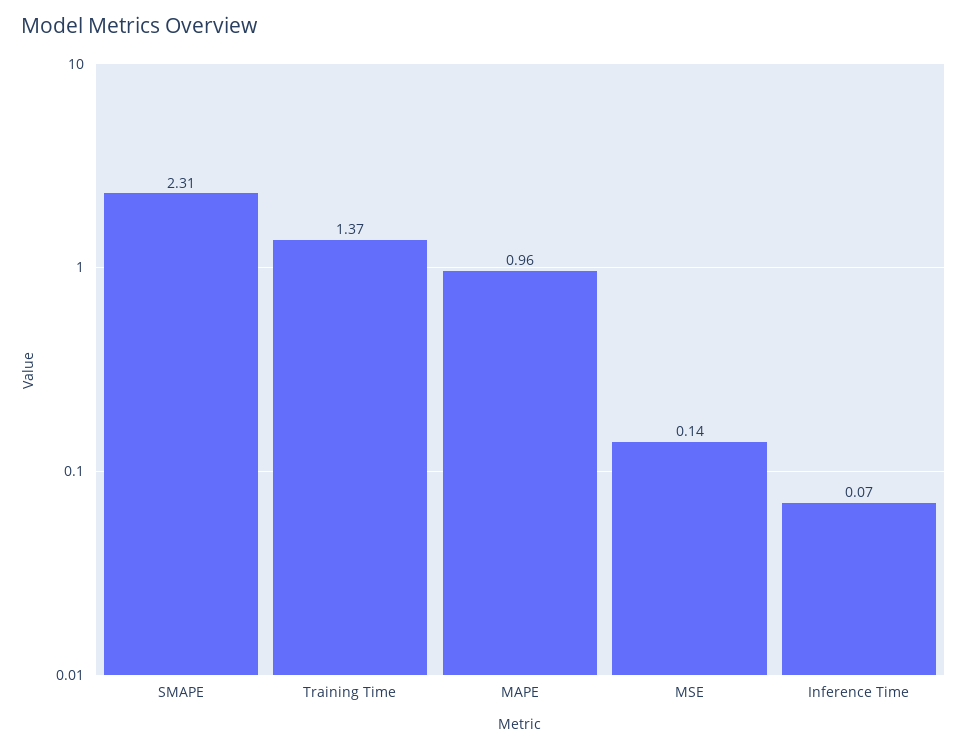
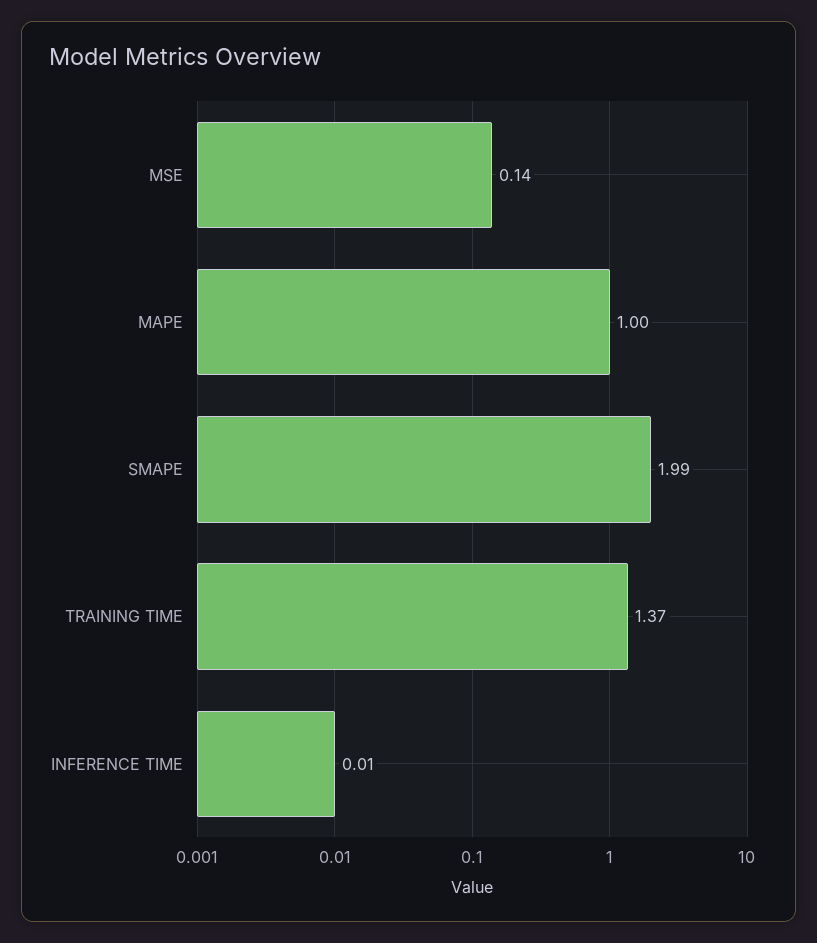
SMAPE: 2.31 -> 1.99
MAPE: 0.96 -> 1
Inference Time: 0.07 -> 0.01

